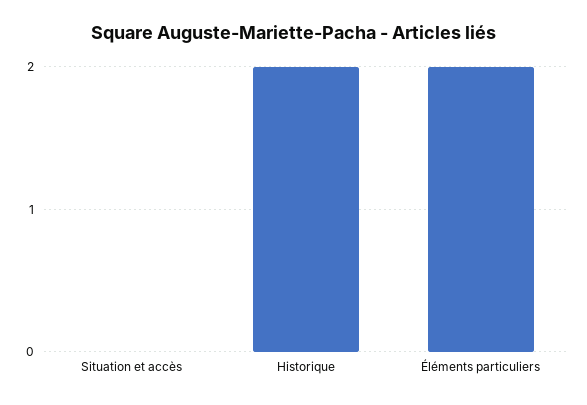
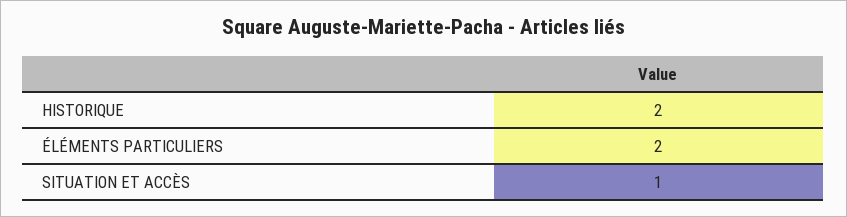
Situation et accès: 0 -> 1

